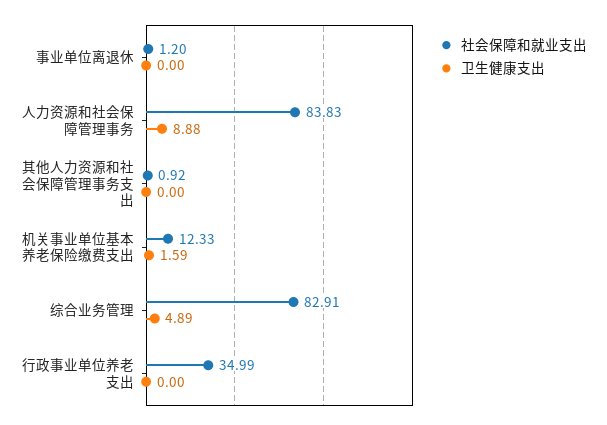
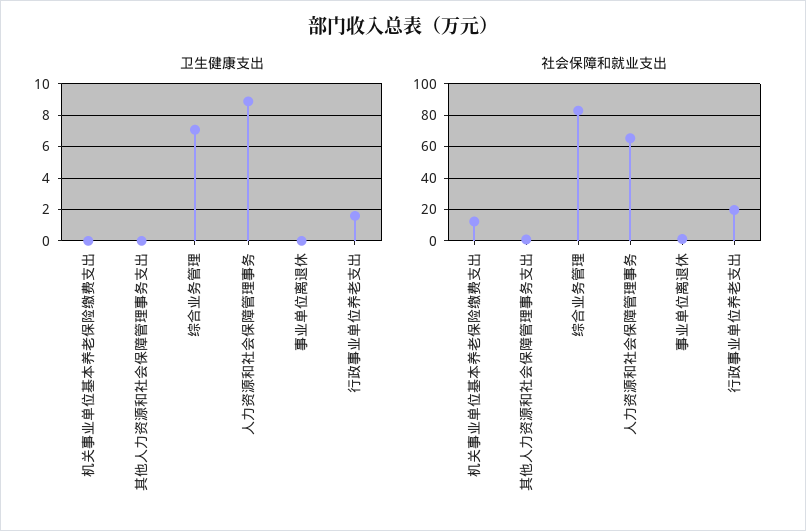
社会保障和就业支出, 人力资源和社会保障管理事务: 83.83 -> 65
卫生健康支出, 机关事业单位基本养老保险缴费支出: 1.59 -> 0
卫生健康支出, 综合业务管理: 4.89 -> 7
社会保障和就业支出, 行政事业单位养老支出: 34.99 -> 20
卫生健康支出, 行政事业单位养老支出: 0 -> 1.5

